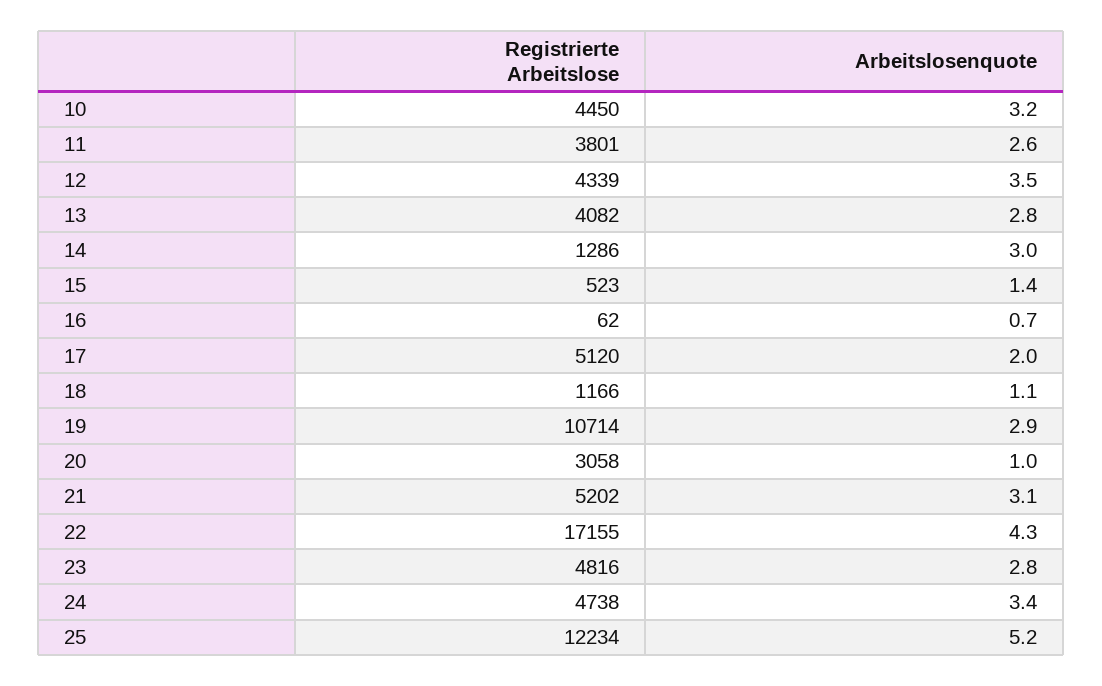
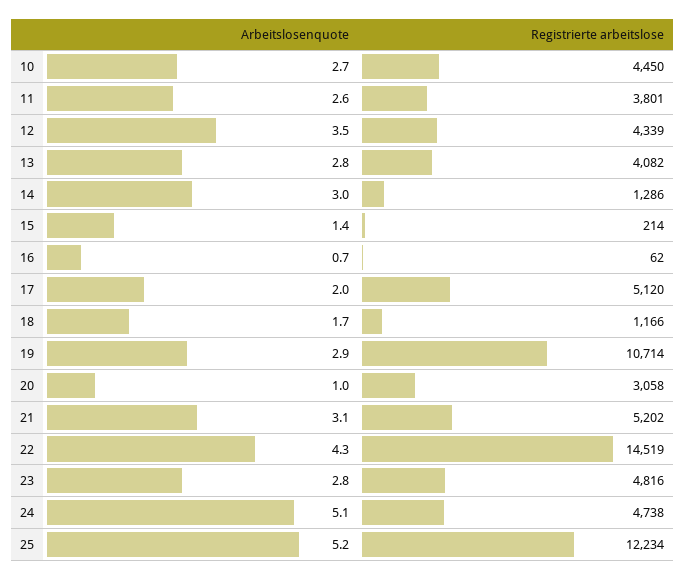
Arbeitslosenquote, 10: 3.2 -> 2.7
Registrierte Arbeitslose, 15: 523 -> 214
Arbeitslosenquote, 18: 1.1 -> 1.7
Registrierte Arbeitslose, 22: 17155 -> 14519
Arbeitslosenquote, 24: 3.4 -> 5.1

